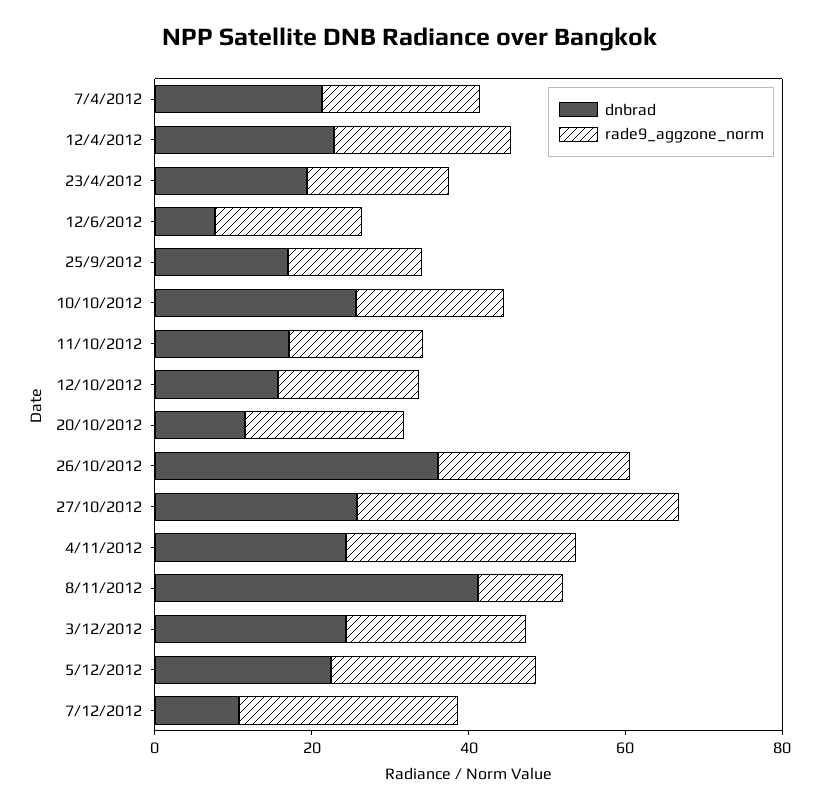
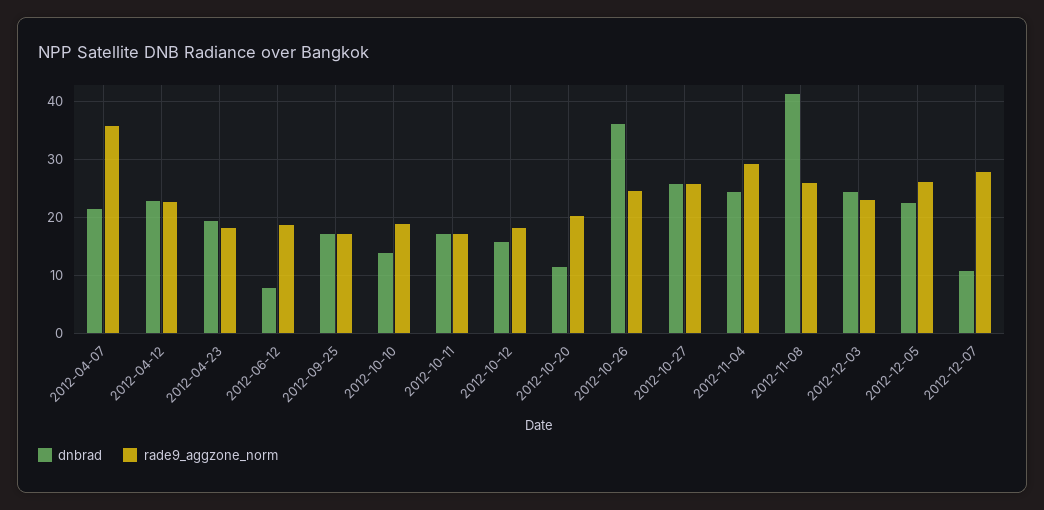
rade9_aggzone_norm, 7/4/2012: 20 -> 36
dnbrad, 10/10/2012: 25 -> 14
rade9_aggzone_norm, 27/10/2012: 40 -> 26
rade9_aggzone_norm, 8/11/2012: 10 -> 26

